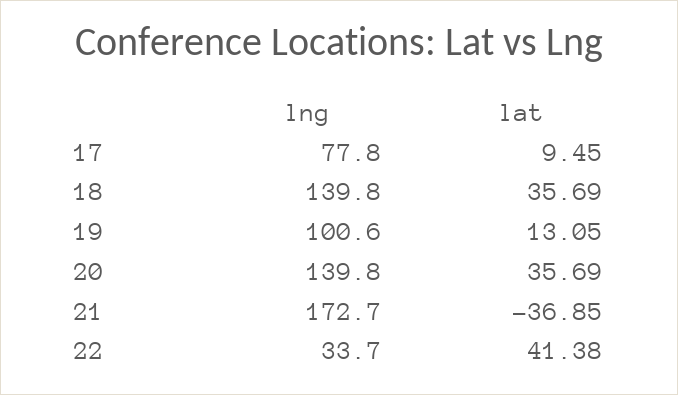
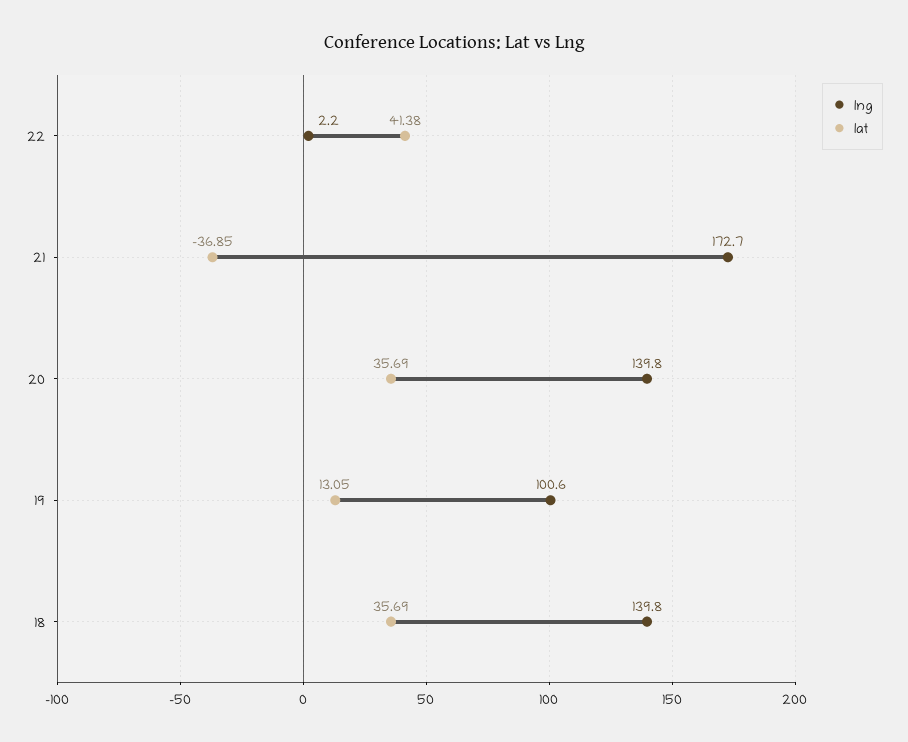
lng, 17: 77.8 -> none
lat, 17: 9.45 -> none
lng, 22: 33.7 -> 2.2

